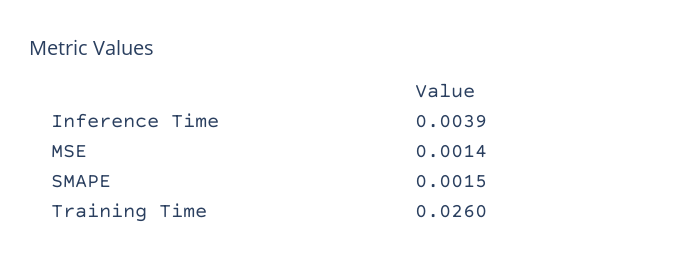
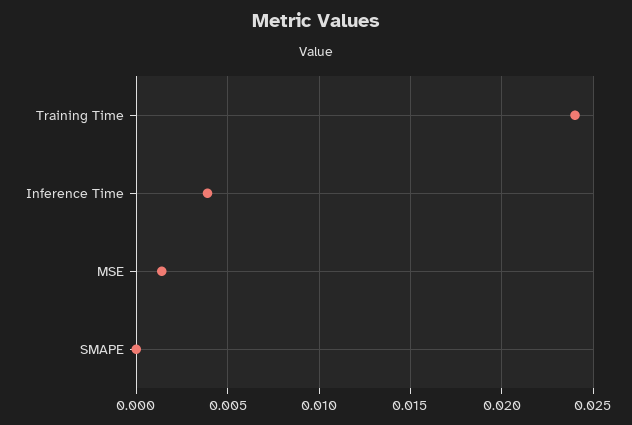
SMAPE: 0.0015 -> 0
Training Time: 0.026 -> 0.024

